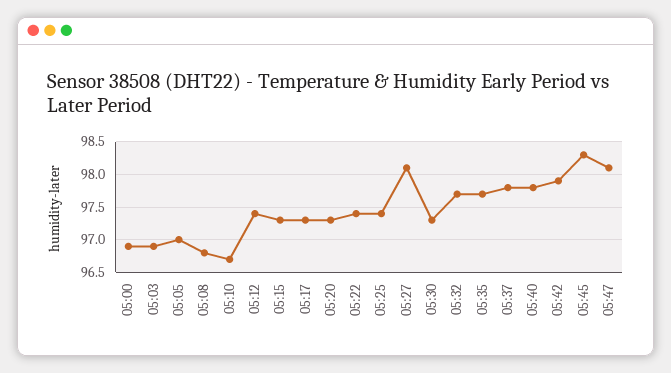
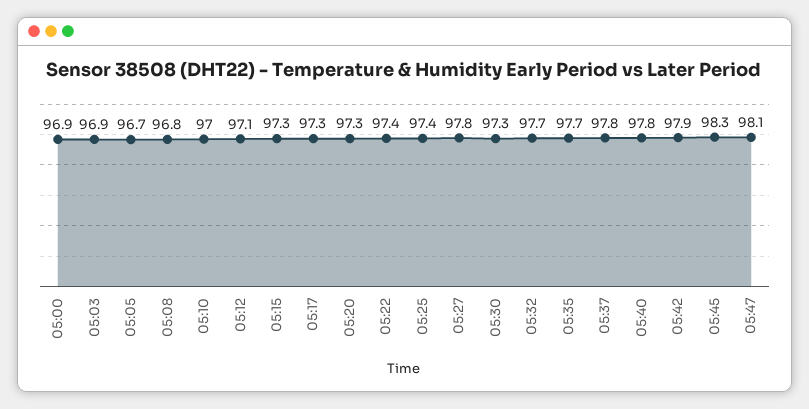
05:05: 97 -> 96.7
05:10: 96.7 -> 97
05:12: 97.4 -> 97.1
05:27: 98.1 -> 97.8

